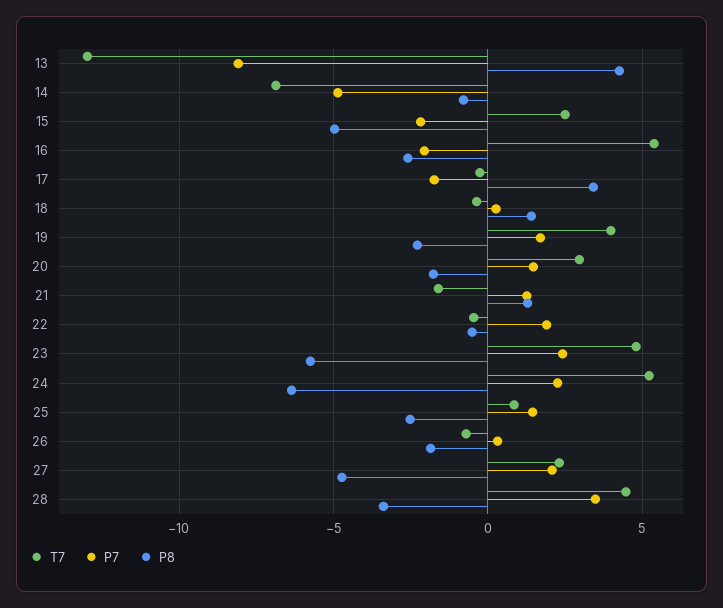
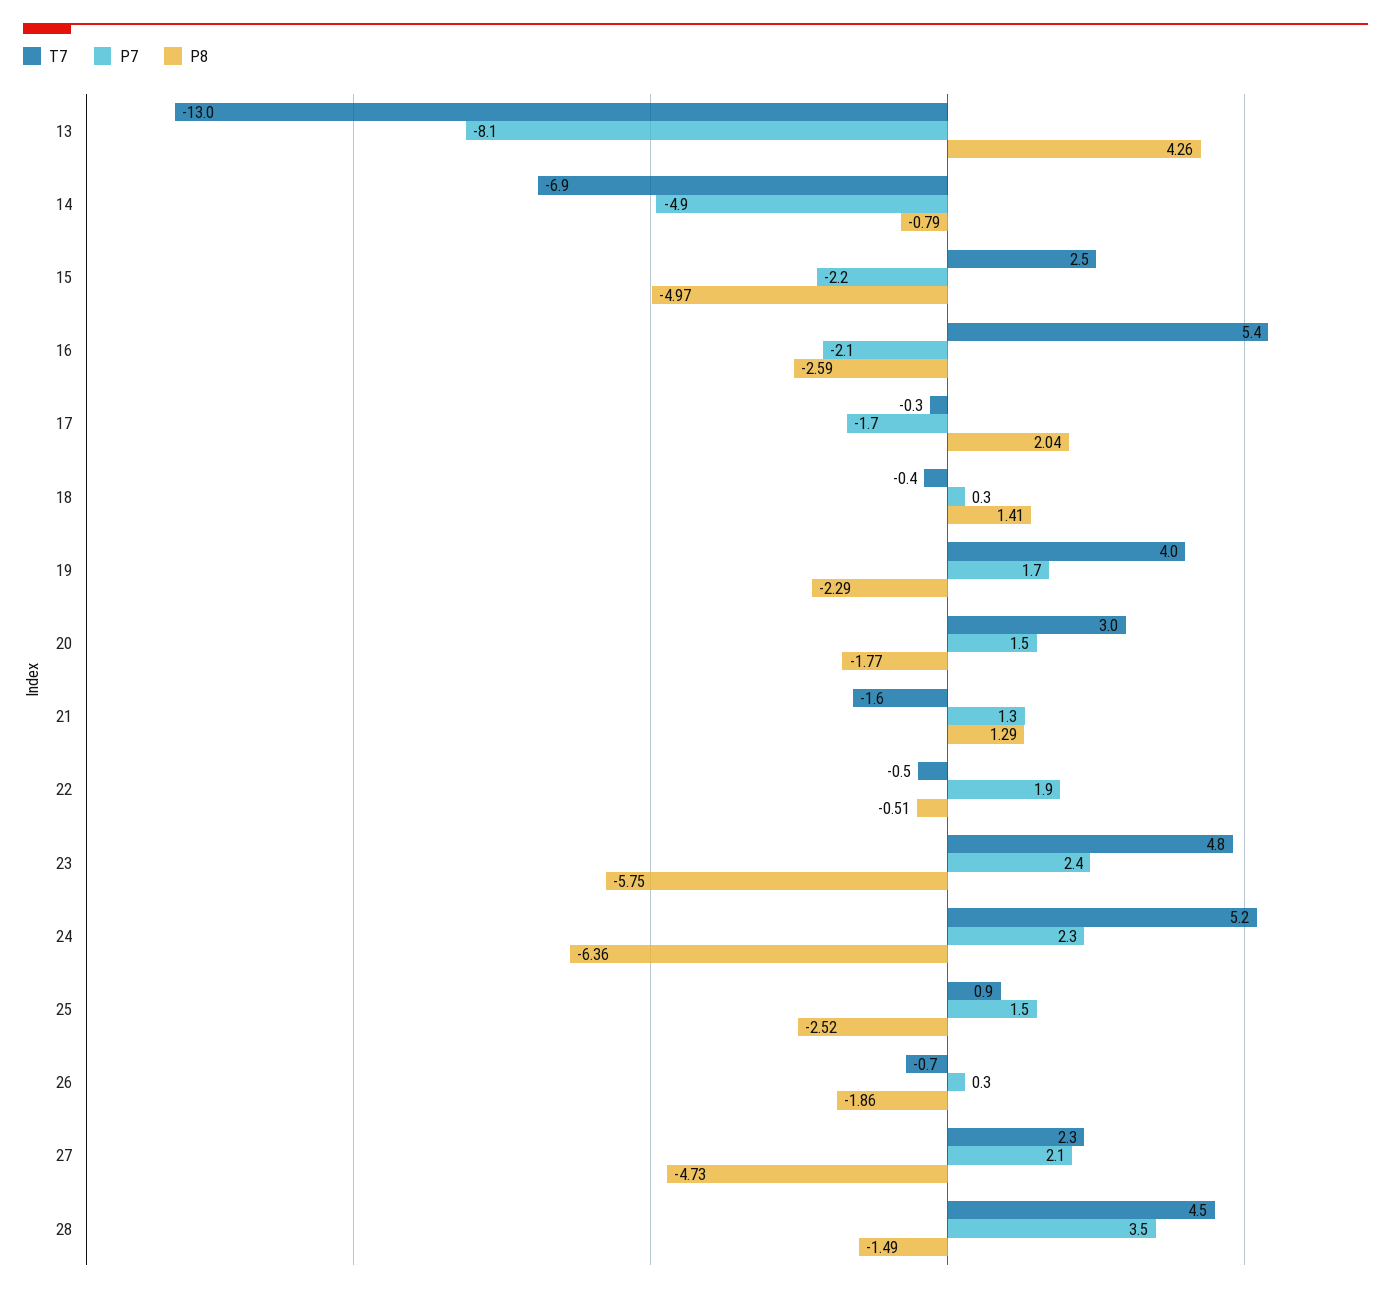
P8, 17: 3.5 -> 2.04
P8, 28: -3.5 -> -1.49

